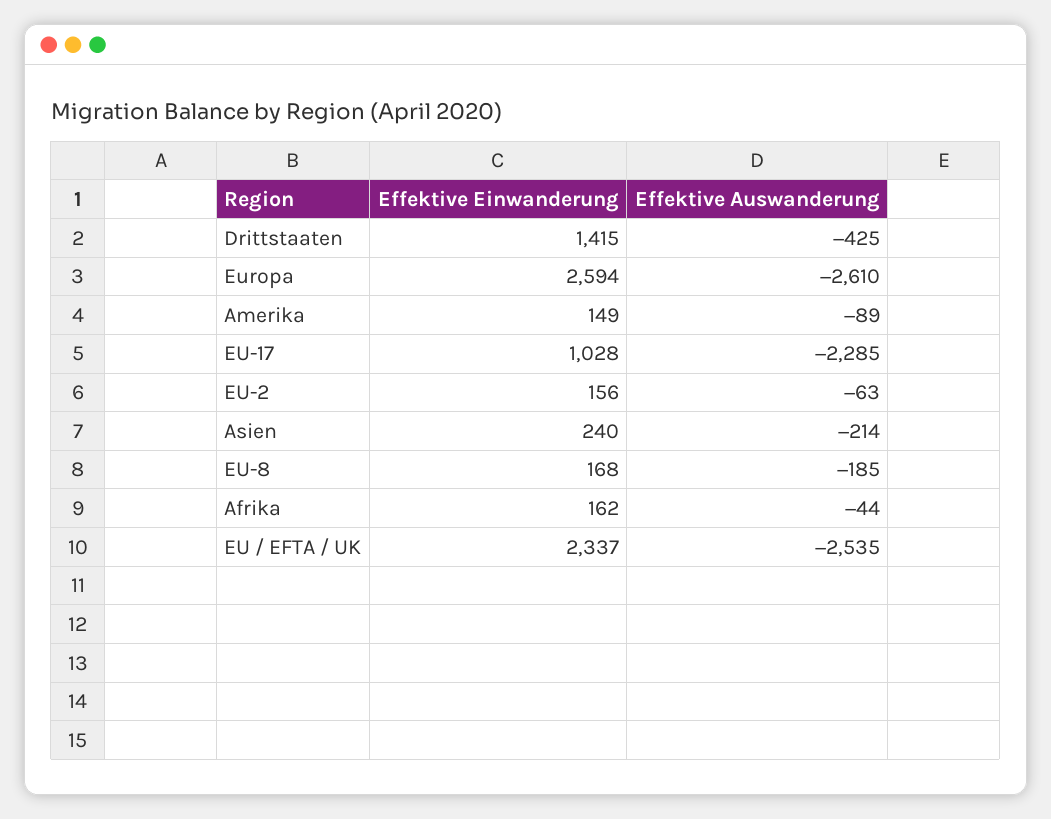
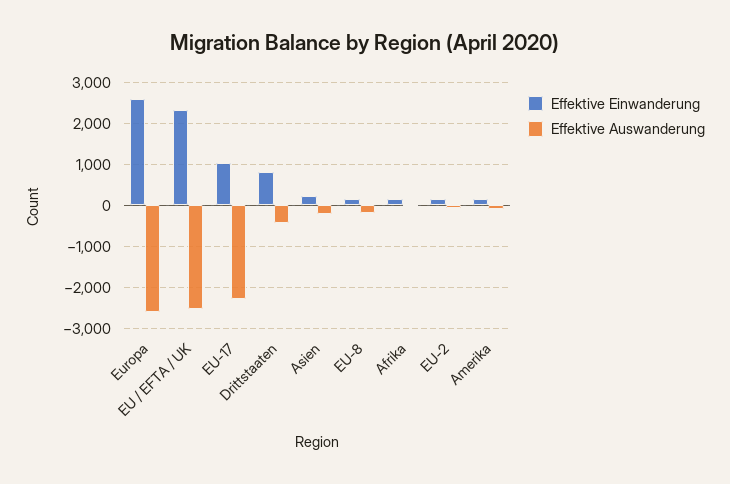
Effektive Einwanderung, Drittstaaten: 1415 -> 800

